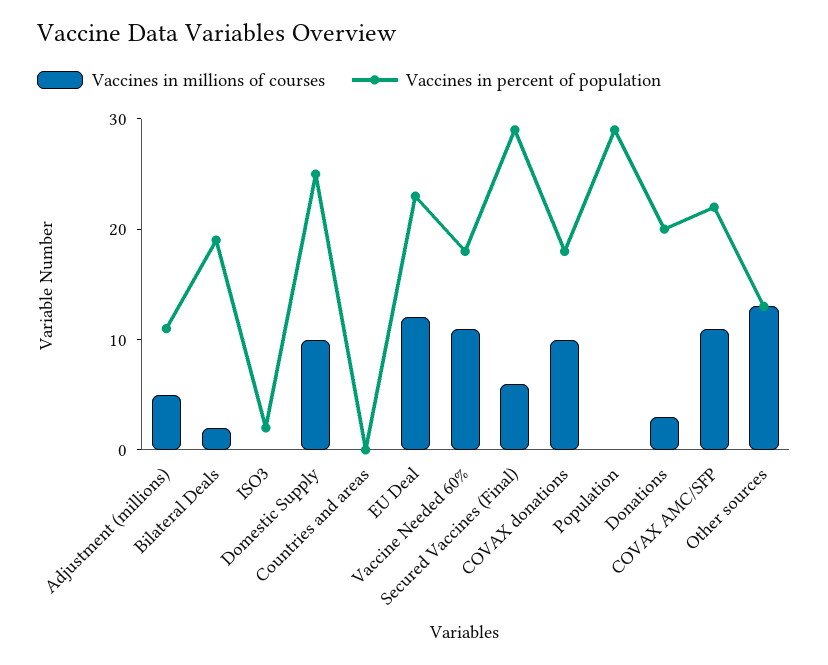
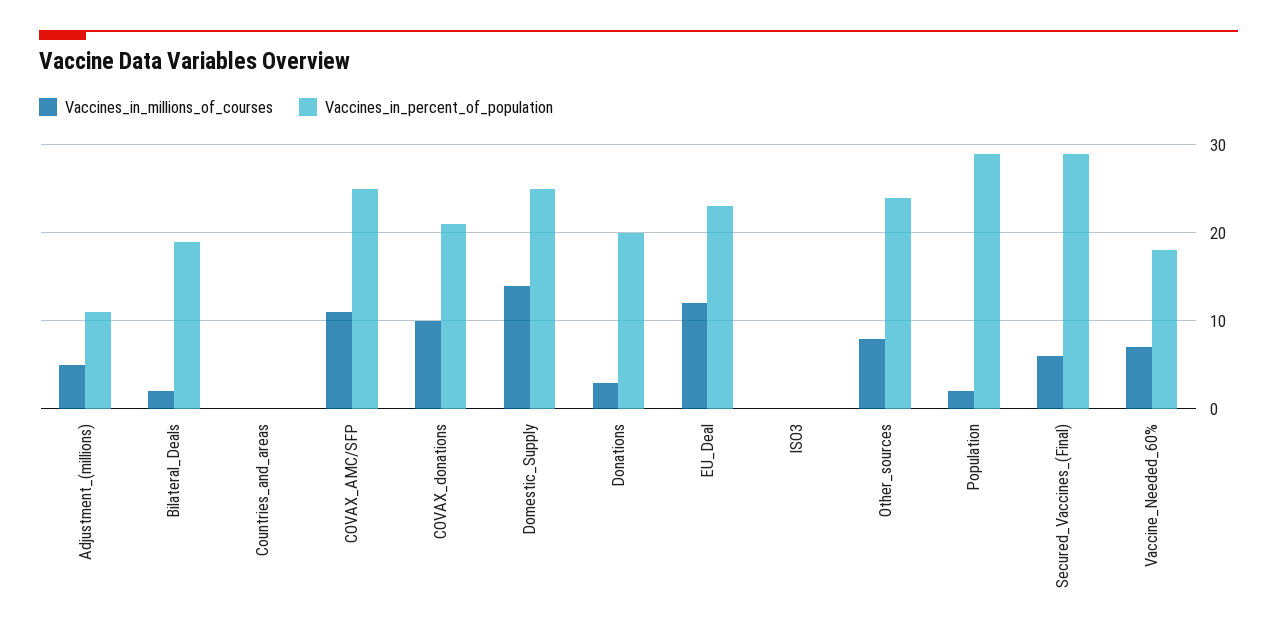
Vaccines in percent of population, ISO3: 2 -> 0
Vaccines in millions of courses, Domestic Supply: 10 -> 14
Vaccines in millions of courses, Vaccine Needed 60%: 11 -> 7
Vaccines in percent of population, COVAX donations: 18 -> 21
Vaccines in millions of courses, Population: 0 -> 2
Vaccines in percent of population, COVAX AMC/SFP: 22 -> 25
Vaccines in millions of courses, Other sources: 13 -> 8
Vaccines in percent of population, Other sources: 13 -> 24

